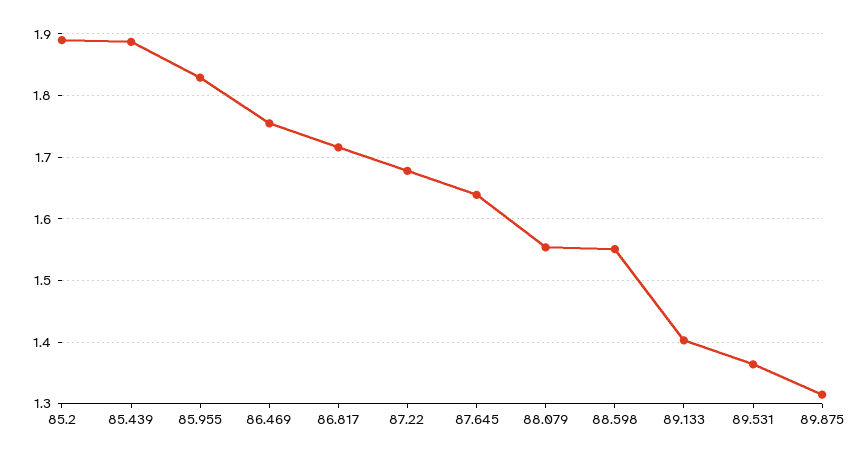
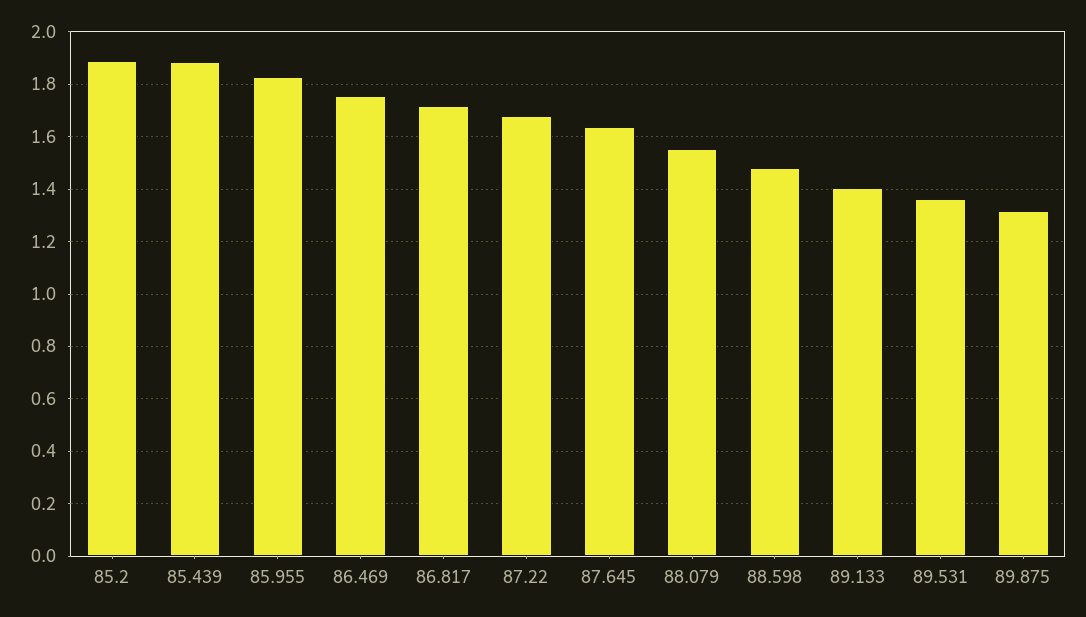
88.598: 1.55 -> 1.475

